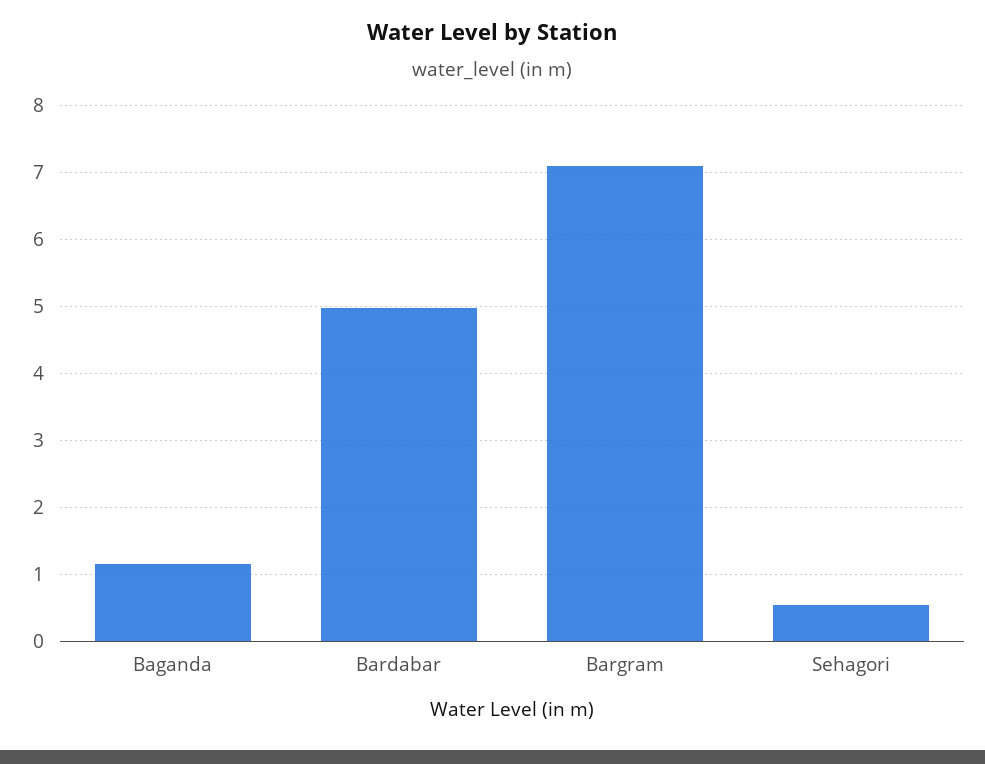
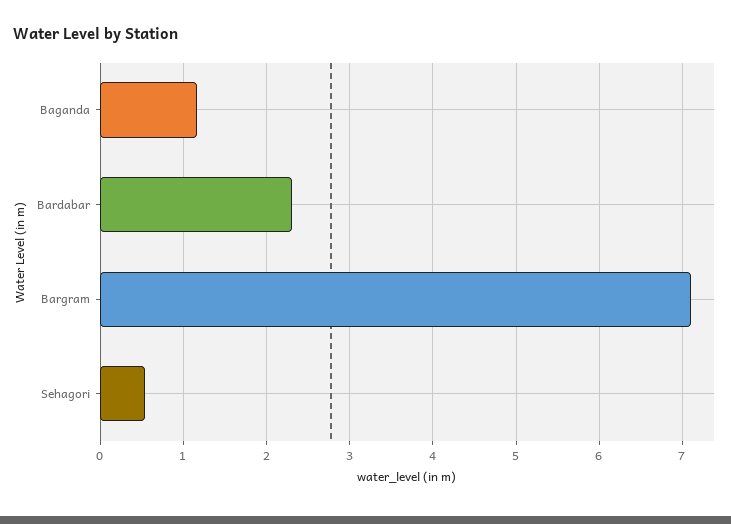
Bardabar: 5 -> 2.3

